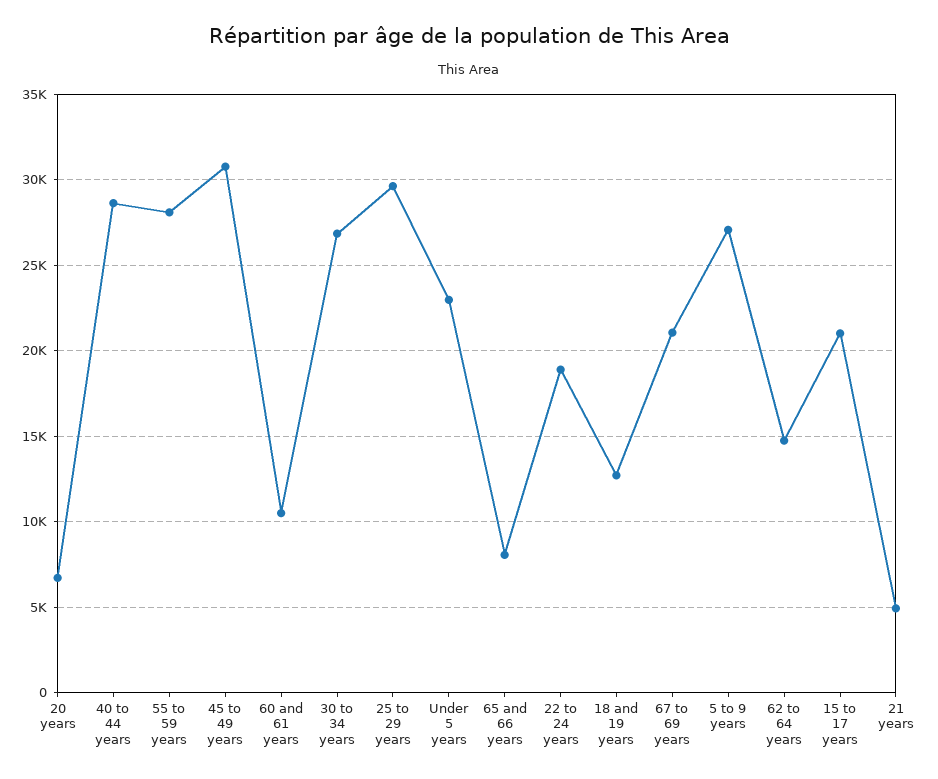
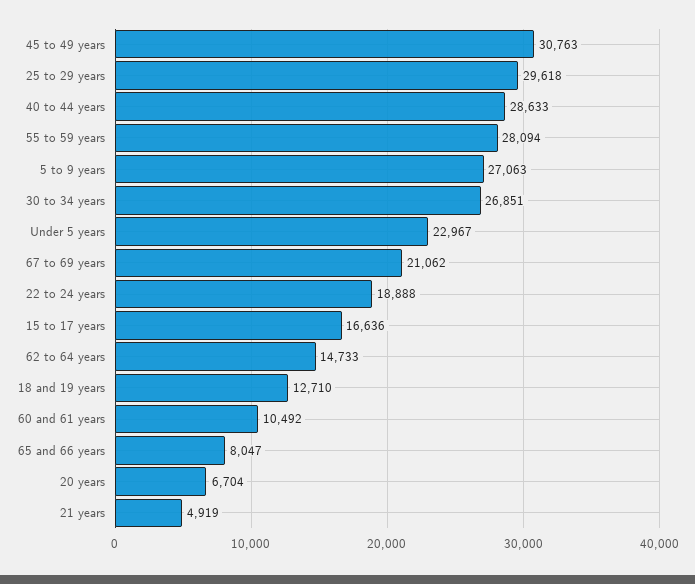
15 to 17 years: 21000 -> 16636

